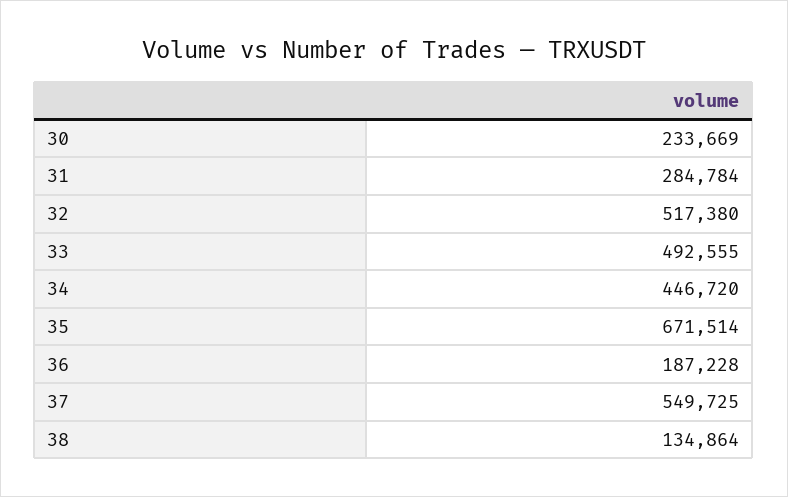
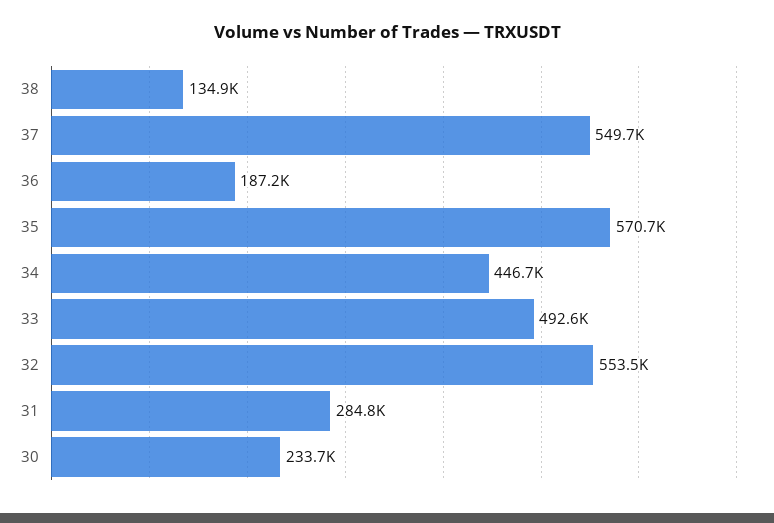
32: 517380 -> 553500
35: 671514 -> 570700

